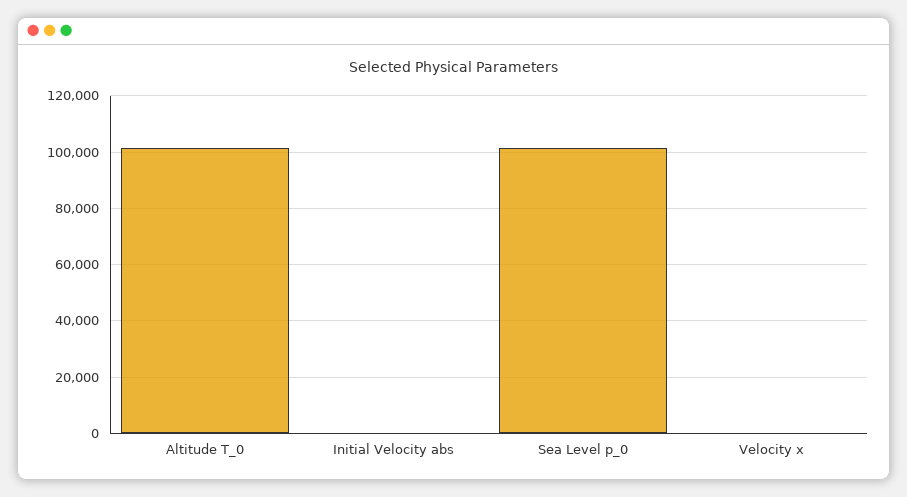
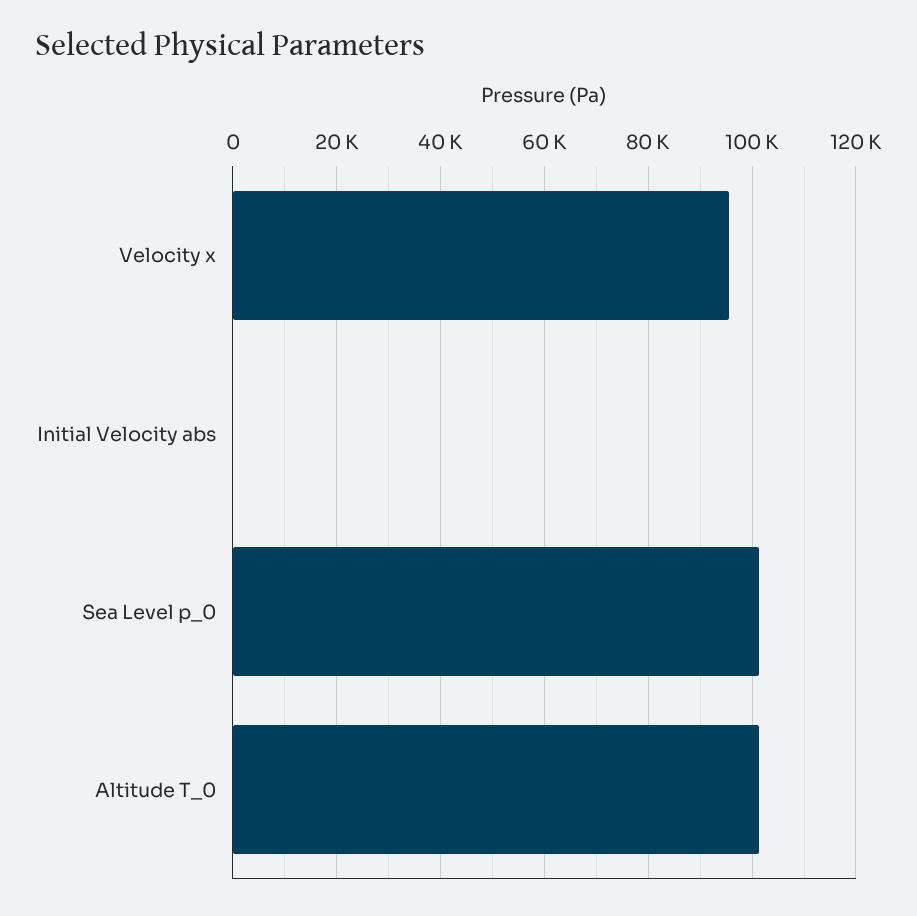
Velocity x: 0 -> 96000

